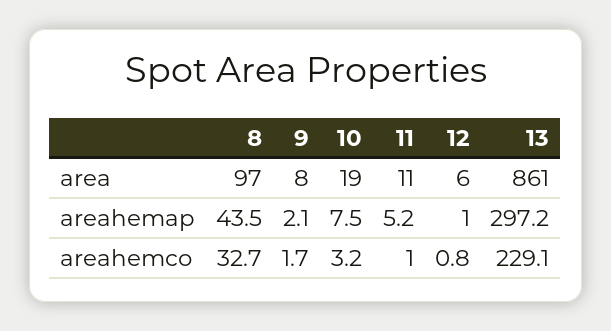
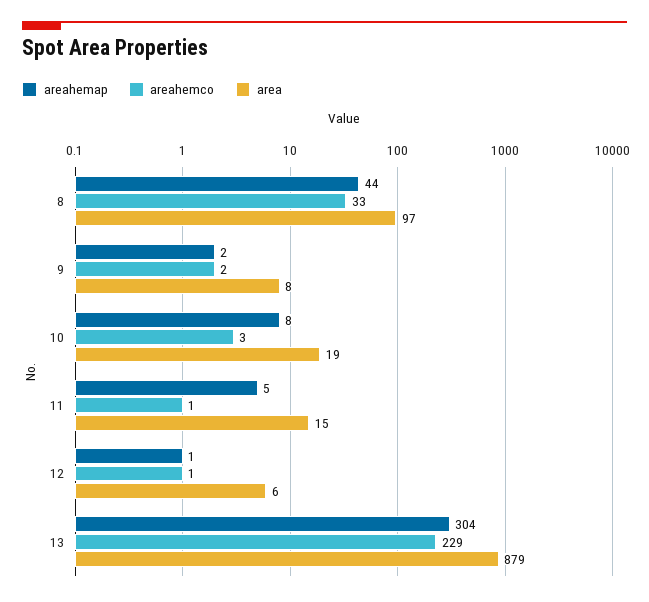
area, 11: 11 -> 15
area, 13: 861 -> 879
areahemap, 13: 297.2 -> 304

